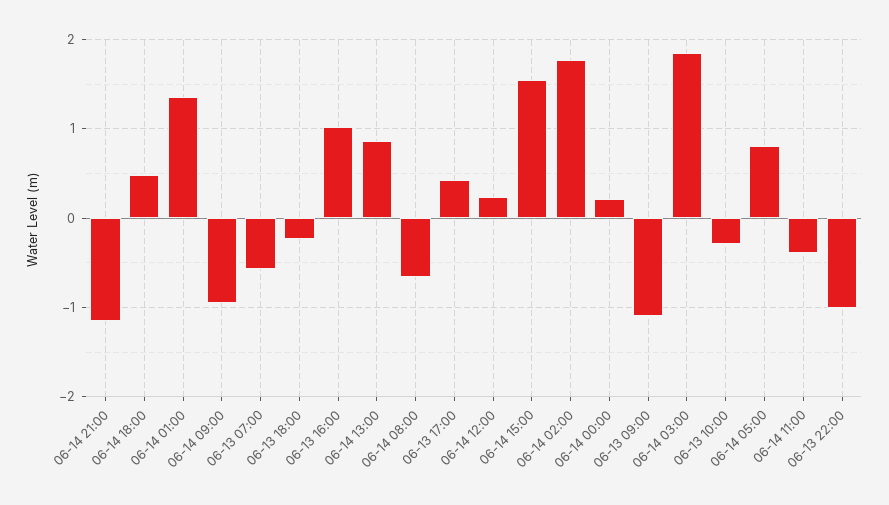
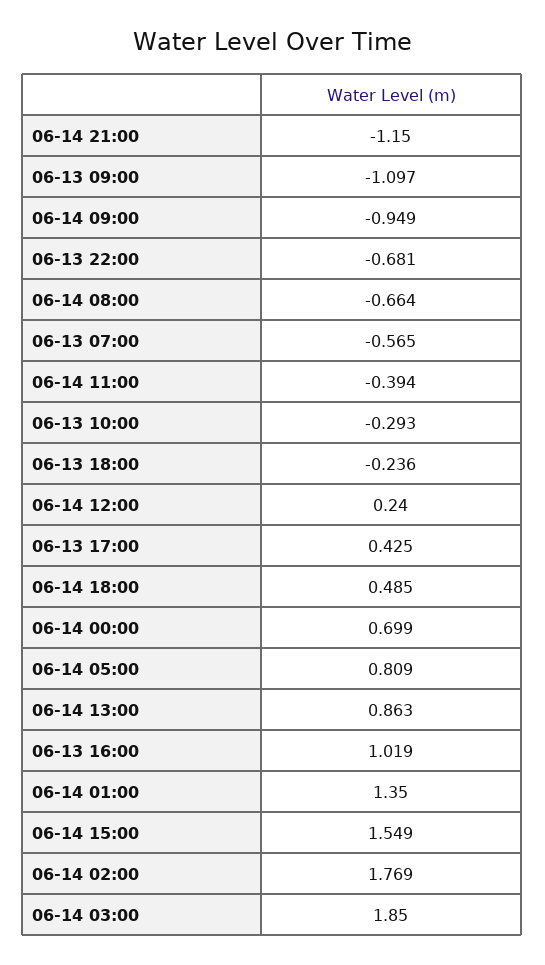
06-14 00:00: 0.2 -> 0.699
06-13 22:00: -1 -> -0.681

